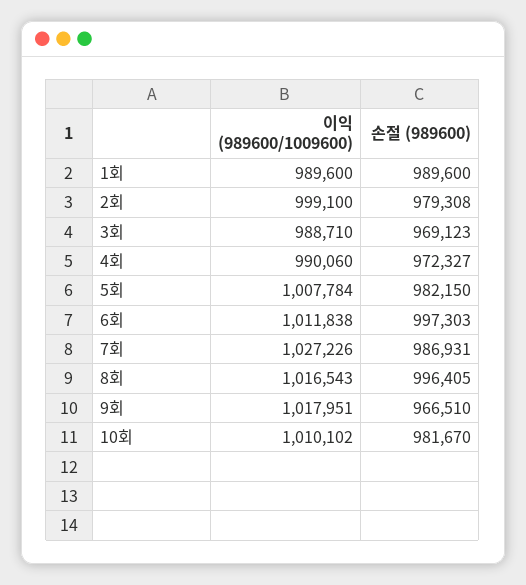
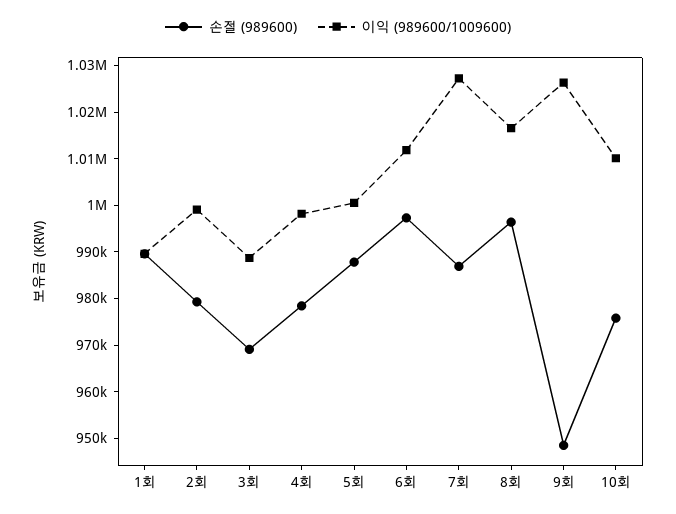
이익 (989600/1009600), 4회: 990060 -> 998000
손절 (989600), 4회: 972327 -> 978000
이익 (989600/1009600), 5회: 1007784 -> 1000000
손절 (989600), 5회: 982150 -> 988000
이익 (989600/1009600), 9회: 1017951 -> 1026000
손절 (989600), 9회: 966510 -> 948000
손절 (989600), 10회: 981670 -> 976000

